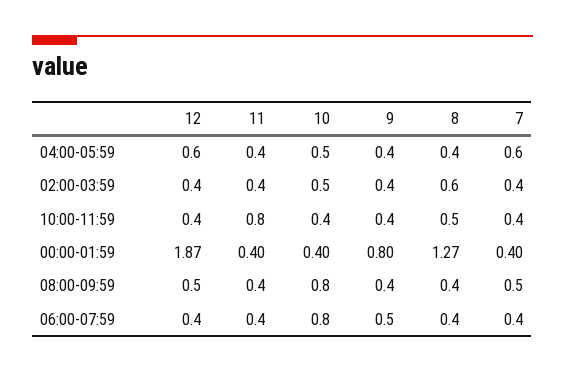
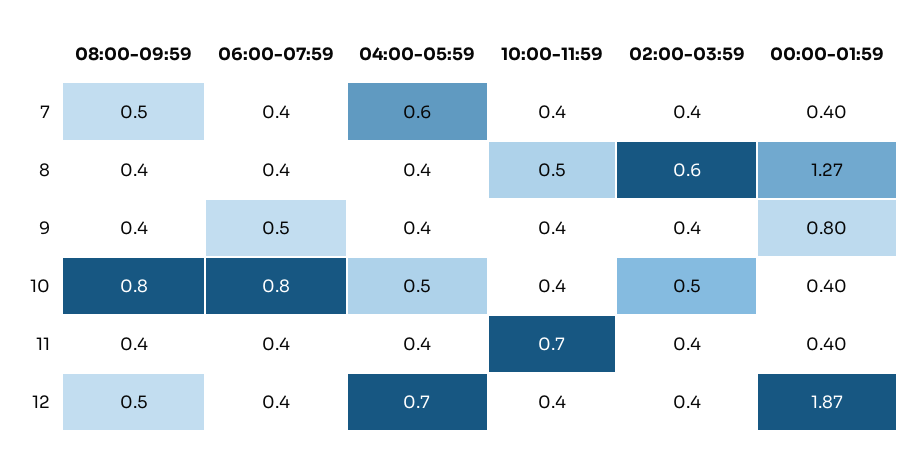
12, 04:00-05:59: 0.6 -> 0.7
11, 10:00-11:59: 0.8 -> 0.7

